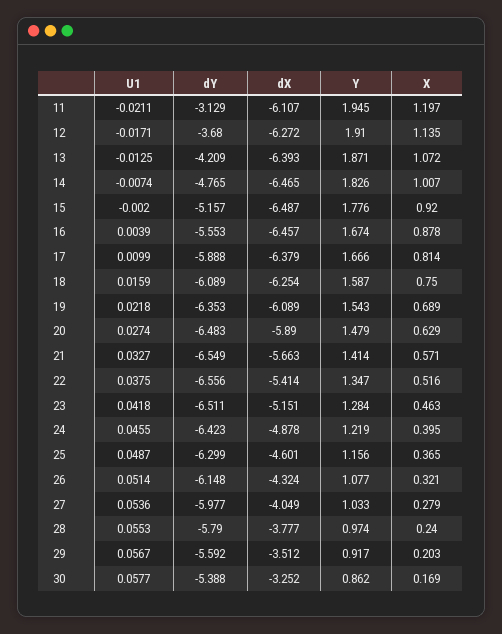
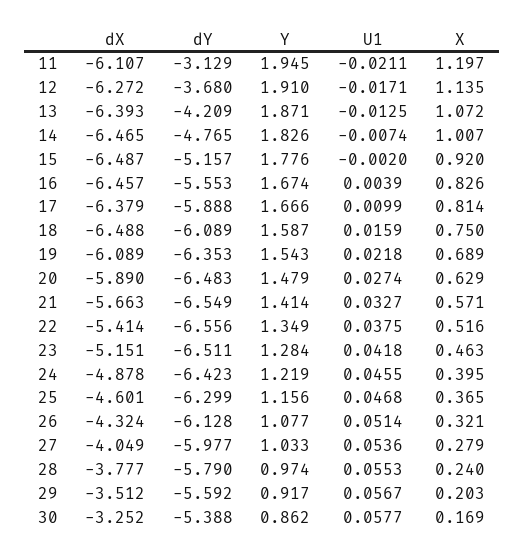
X, 16: 0.878 -> 0.826
dX, 18: -6.254 -> -6.488
Y, 22: 1.347 -> 1.349
U1, 25: 0.0487 -> 0.0468
dY, 26: -6.148 -> -6.128

